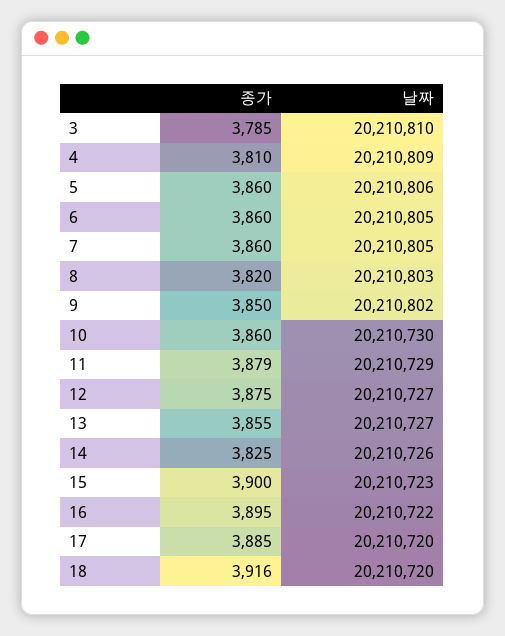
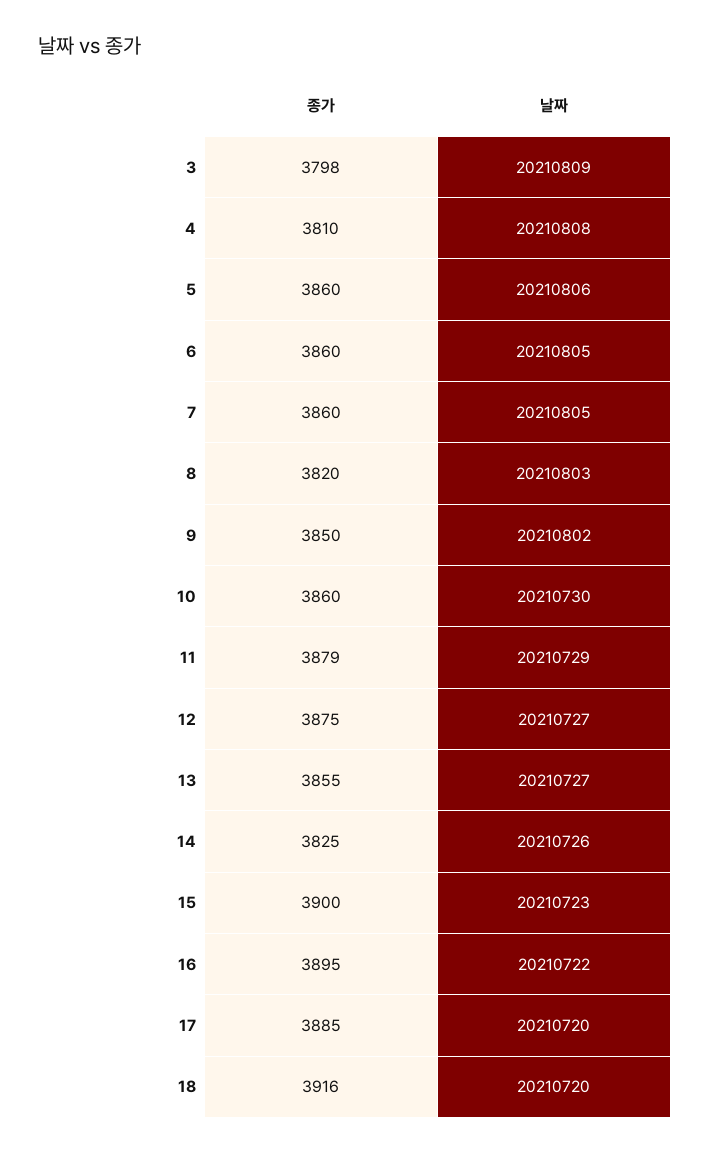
종가, 3: 3785 -> 3798
날짜, 3: 20210810 -> 20210809
날짜, 4: 20210809 -> 20210808

